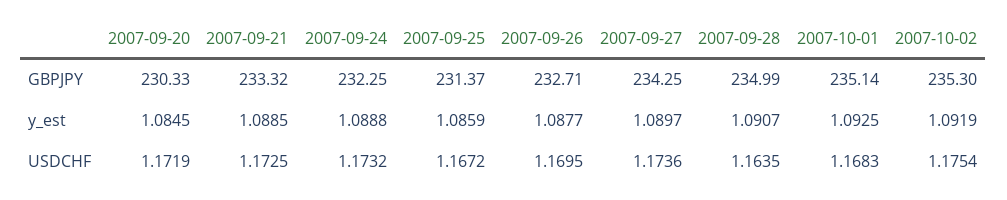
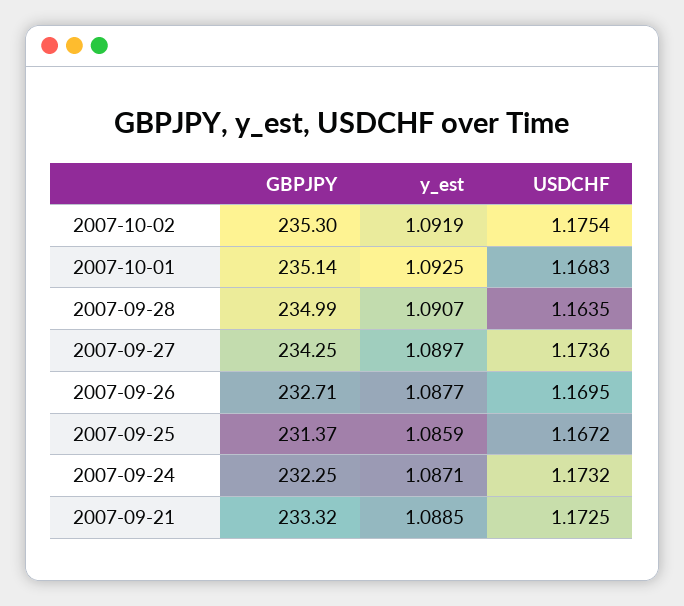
2007-09-20, GBPJPY: 230.33 -> none
2007-09-20, y_est: 1.0845 -> none
2007-09-24, y_est: 1.0888 -> 1.0871
2007-09-20, USDCHF: 1.1719 -> none

